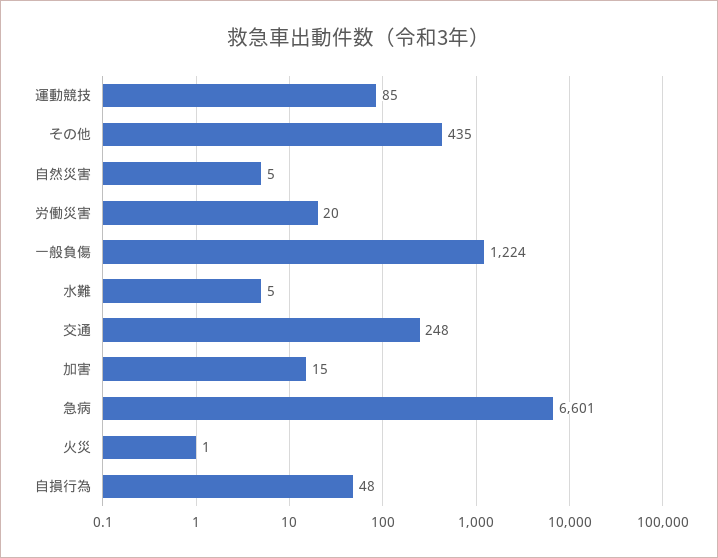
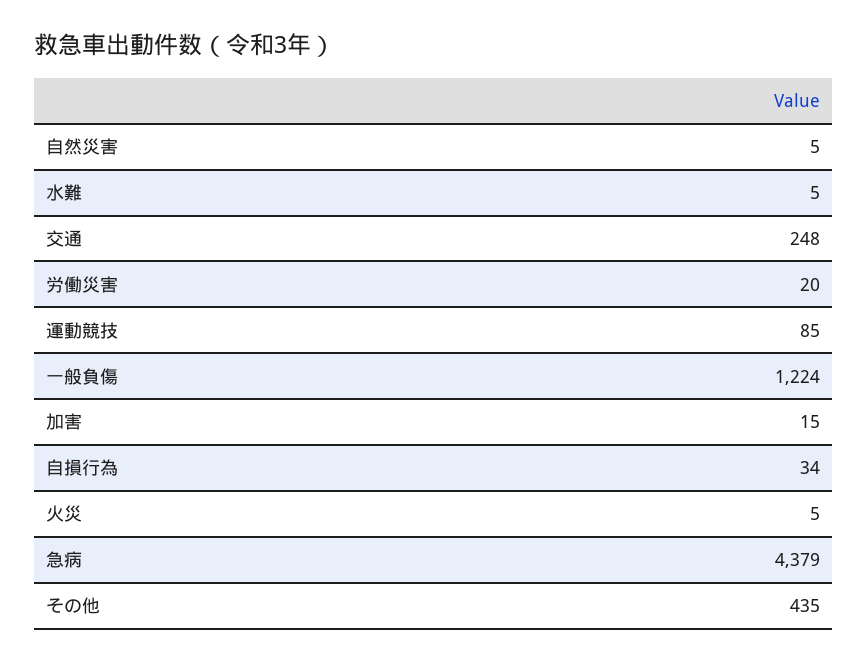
急病: 6601 -> 4379
火災: 1 -> 5
自損行為: 48 -> 34

